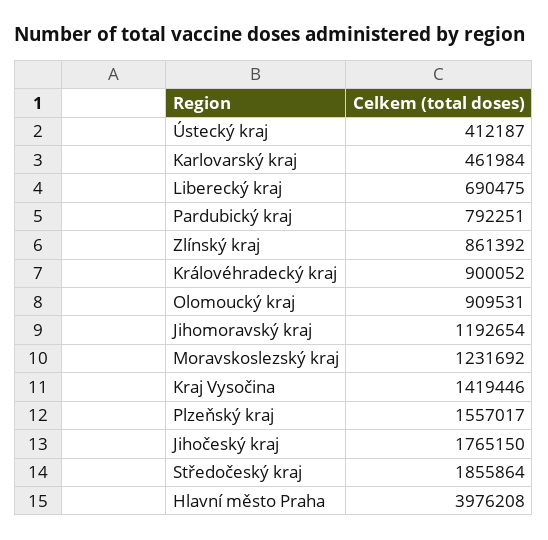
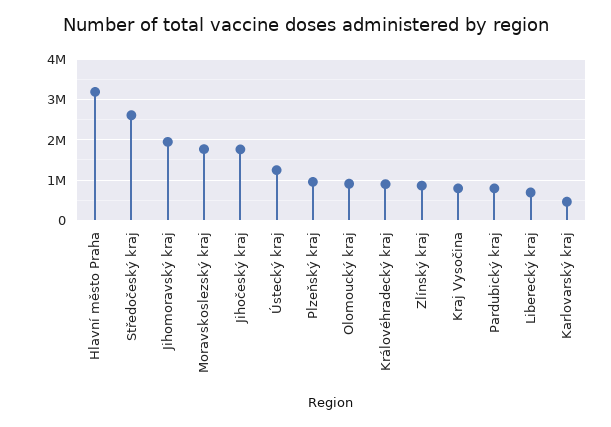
Ústecký kraj: 412187 -> 1200000
Jihomoravský kraj: 1192654 -> 2000000
Moravskoslezský kraj: 1231692 -> 1800000
Kraj Vysočina: 1419446 -> 800000
Plzeňský kraj: 1557017 -> 1000000
Středočeský kraj: 1855864 -> 2600000
Hlavní město Praha: 3976208 -> 3200000

